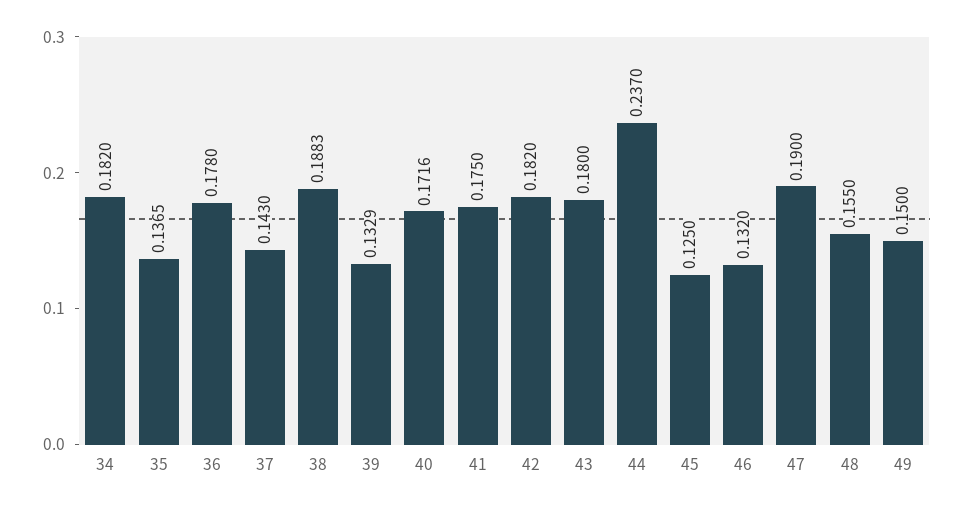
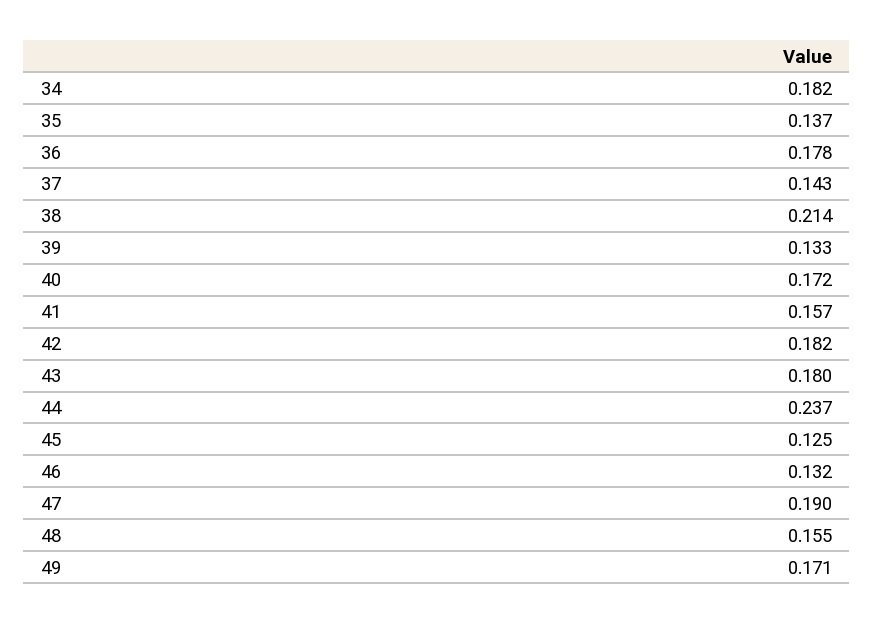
38: 0.1883 -> 0.214
41: 0.175 -> 0.157
49: 0.15 -> 0.171

